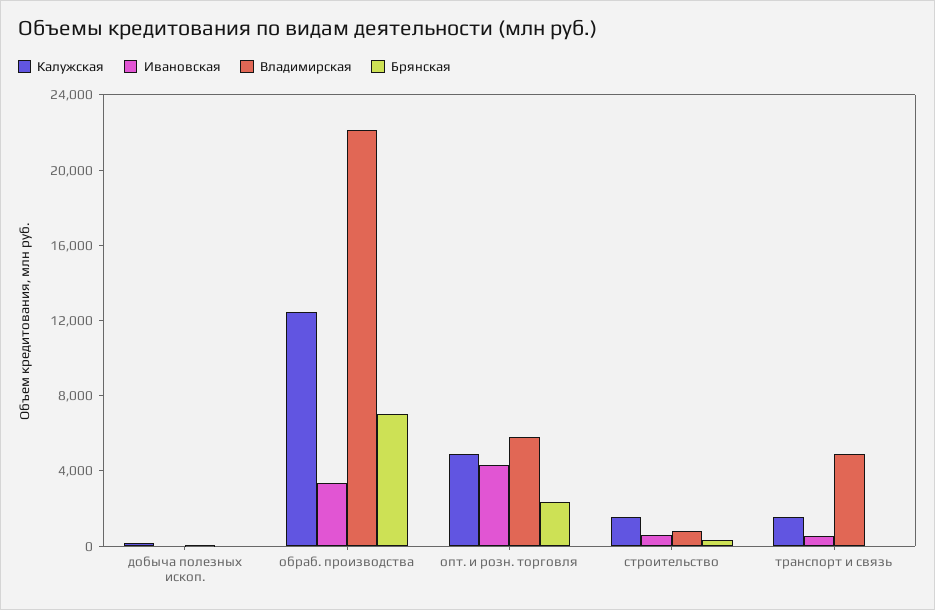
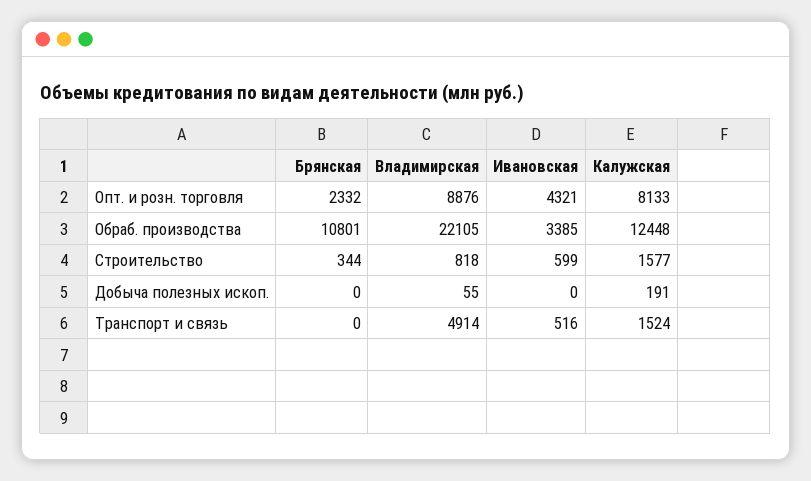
Брянская, обраб. производства: 7000 -> 10801
Калужская, опт. и розн. торговля: 5000 -> 8133
Владимирская, опт. и розн. торговля: 6000 -> 8876

